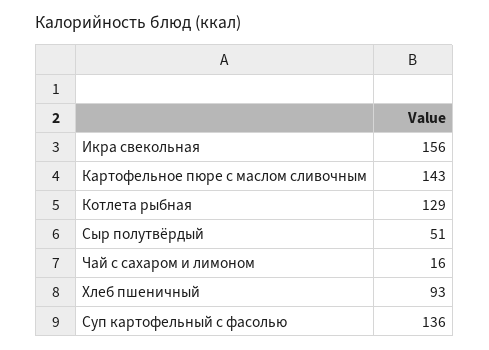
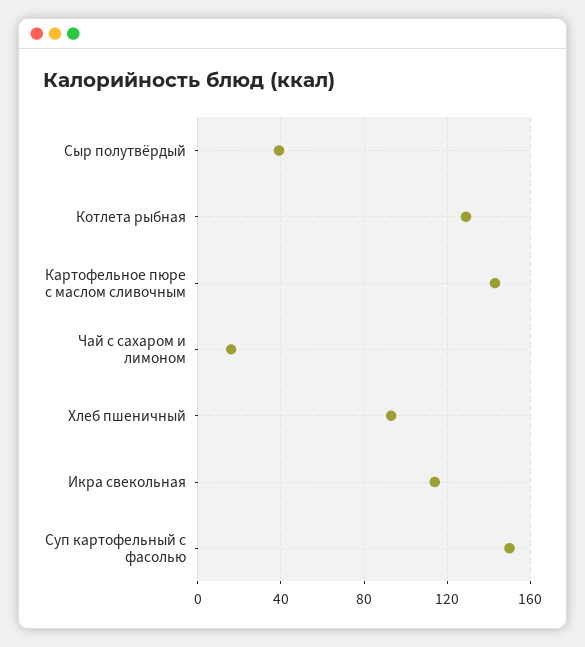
Икра свекольная: 156 -> 115
Сыр полутвёрдый: 51 -> 40
Суп картофельный с фасолью: 136 -> 150

